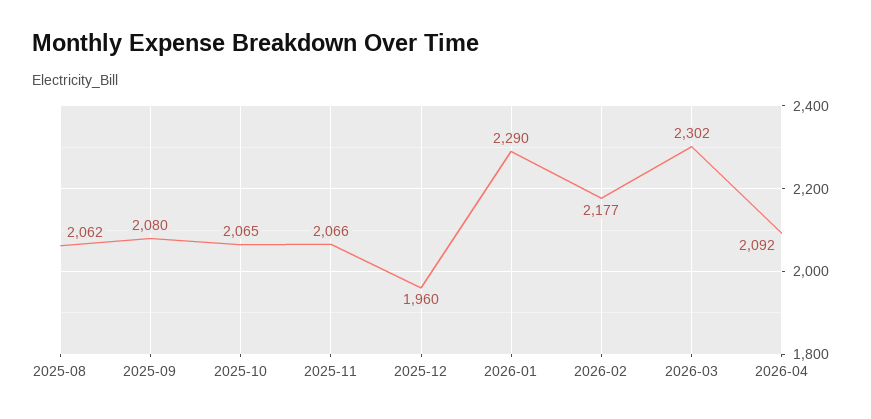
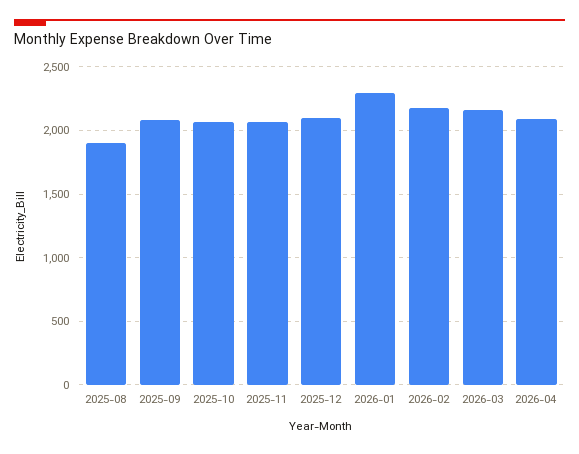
2025-08: 2062 -> 1900
2025-12: 1960 -> 2100
2026-03: 2302 -> 2150

